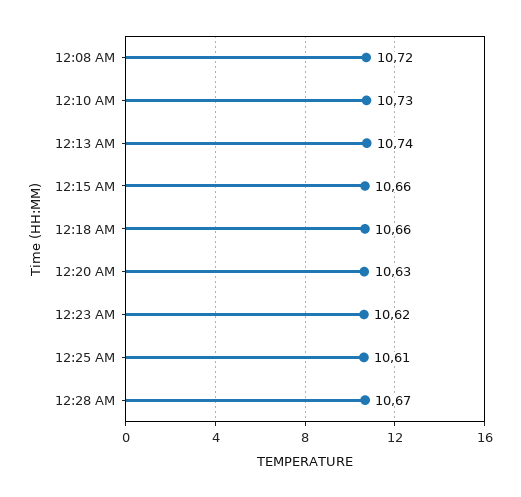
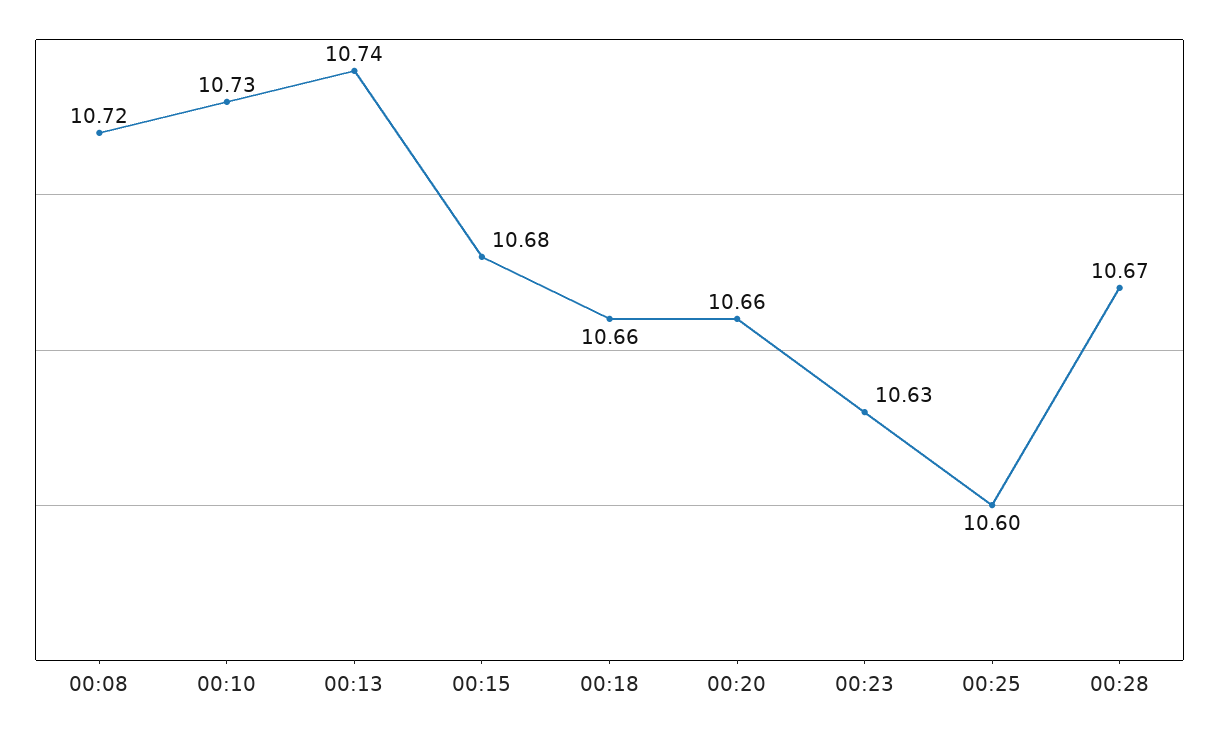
12:15 AM: 10.66 -> 10.68
12:20 AM: 10.63 -> 10.66
12:23 AM: 10.62 -> 10.63
12:25 AM: 10.61 -> 10.6

